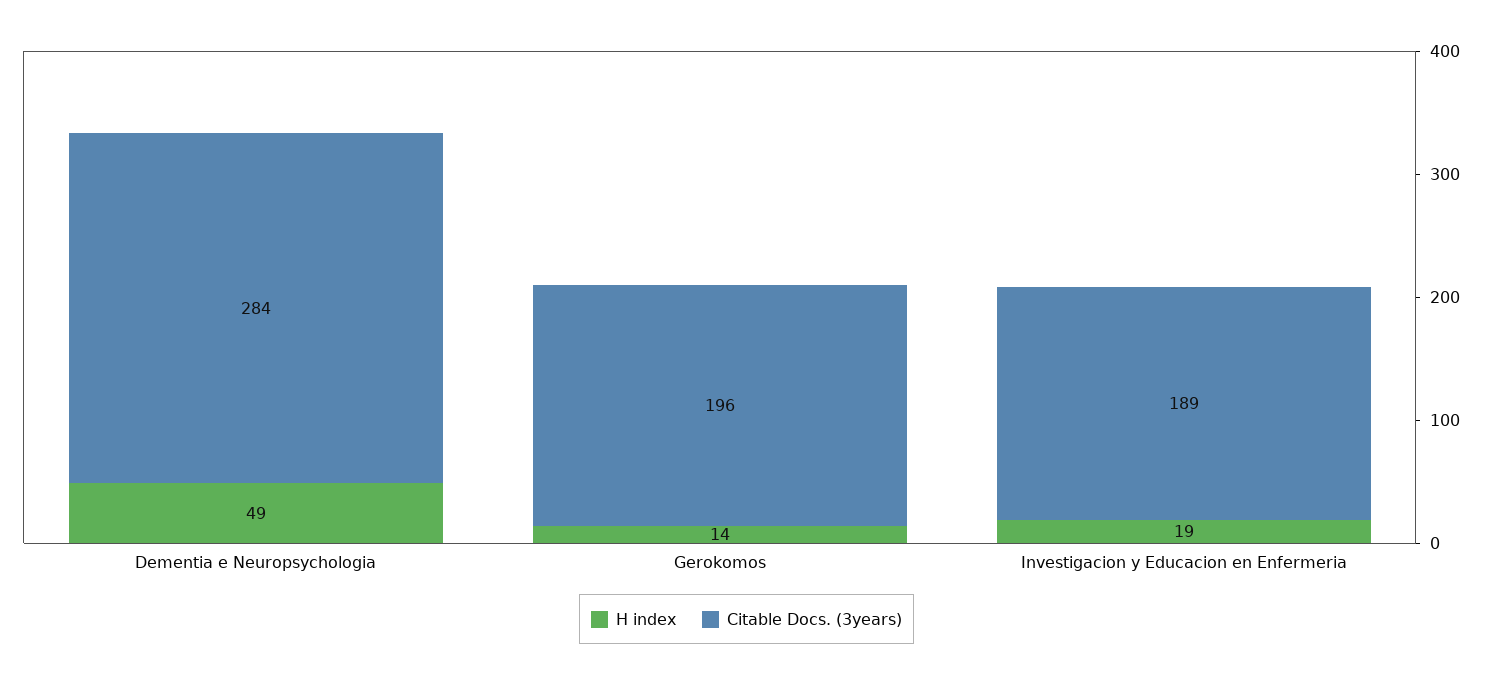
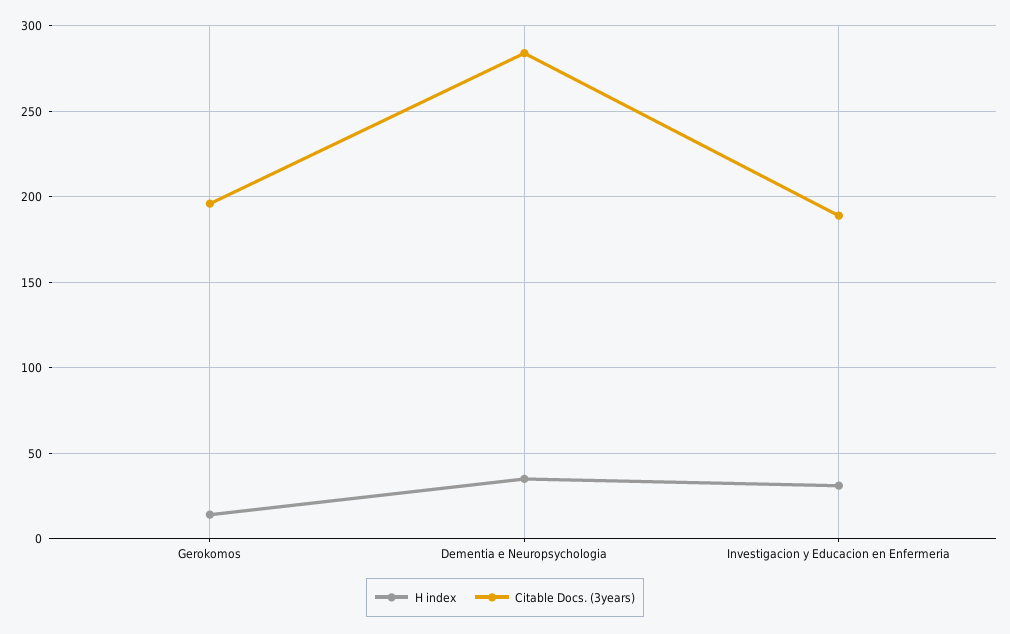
H index, Dementia e Neuropsychologia: 49 -> 35
H index, Investigacion y Educacion en Enfermeria: 19 -> 30

